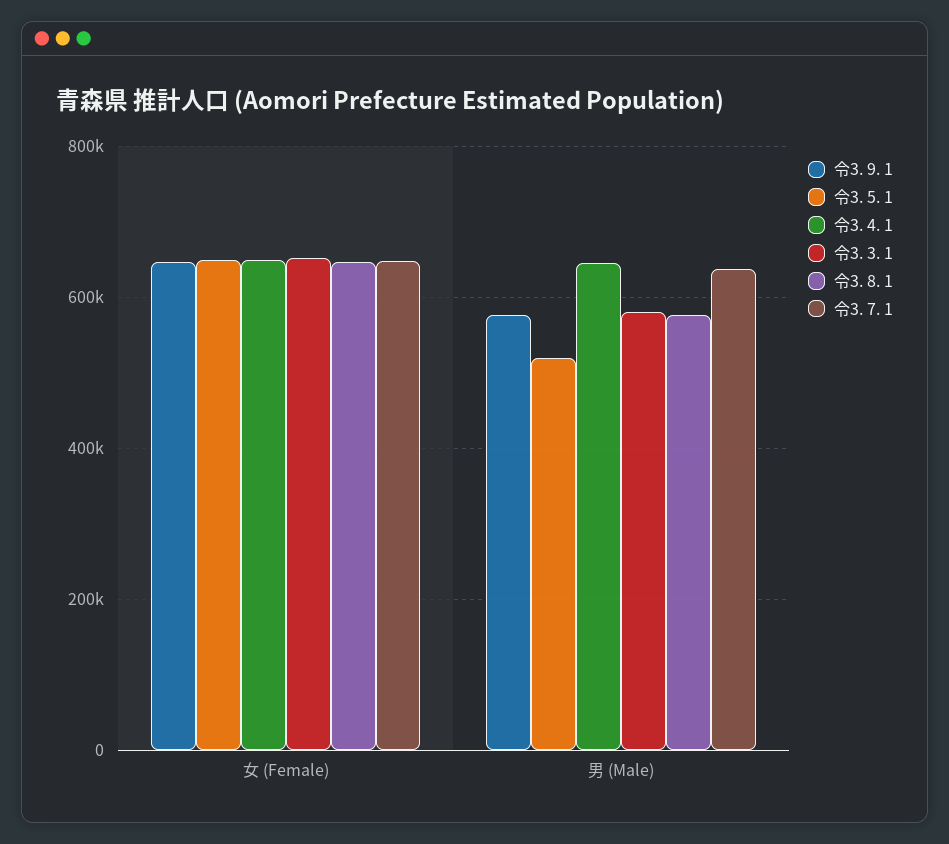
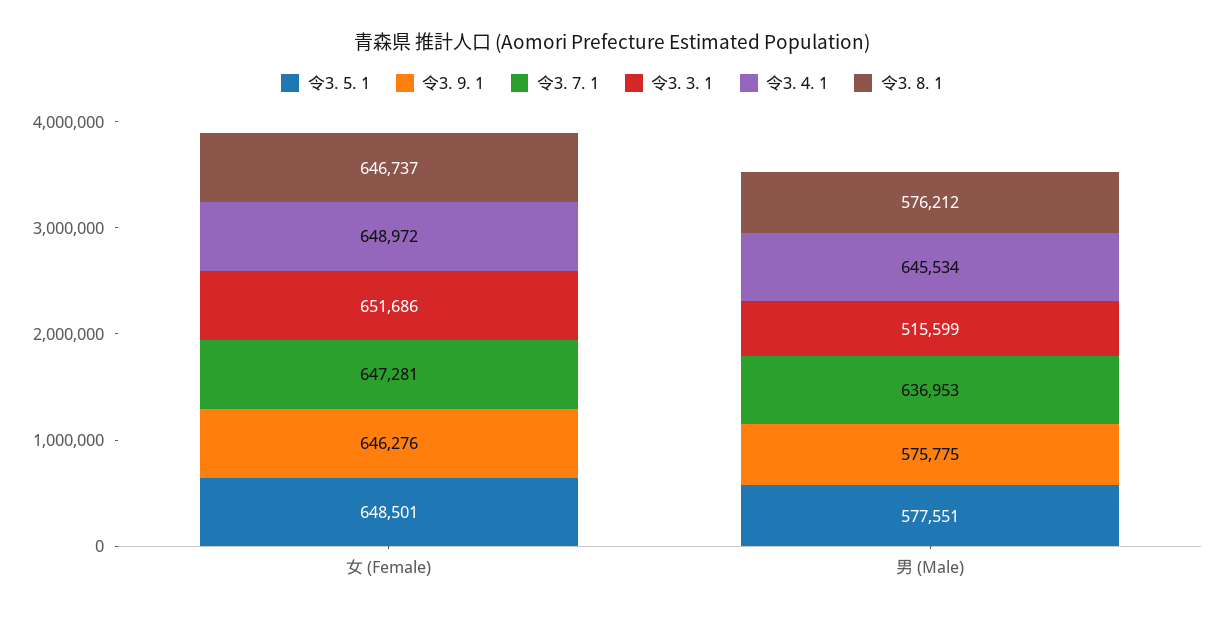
令3. 5. 1, 男 (Male): 520000 -> 577551
令3. 3. 1, 男 (Male): 580000 -> 515599

